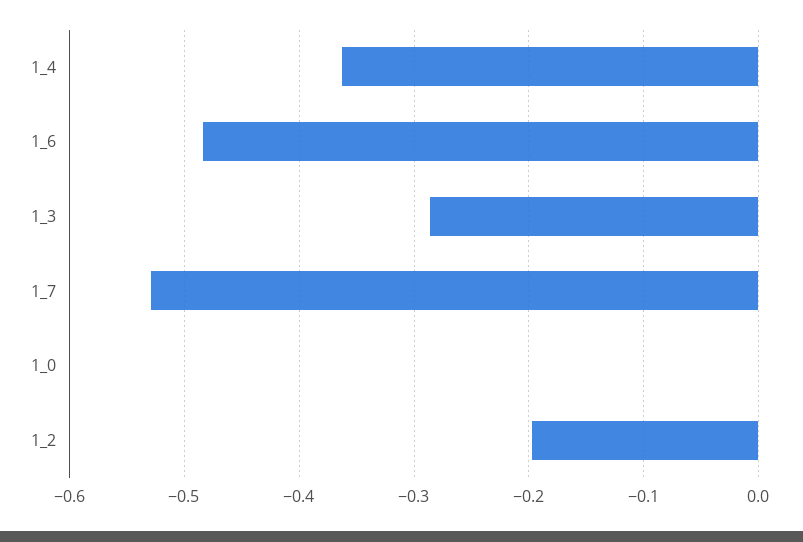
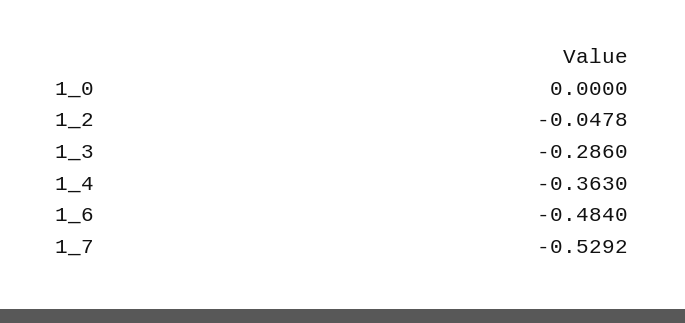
1_2: -0.2 -> -0.0478

